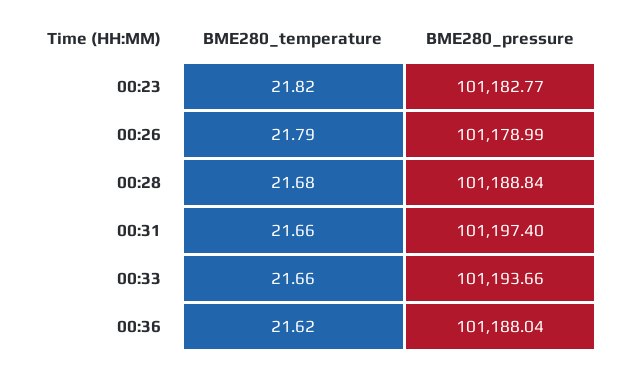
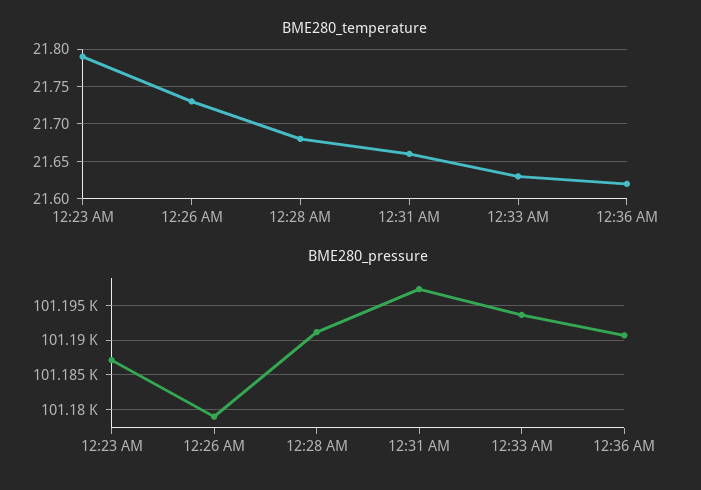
BME280_temperature, 00:23: 21.82 -> 21.79
BME280_pressure, 00:23: 101182.77 -> 101187
BME280_temperature, 00:26: 21.79 -> 21.73
BME280_pressure, 00:28: 101188.84 -> 101191
BME280_temperature, 00:33: 21.66 -> 21.63
BME280_pressure, 00:36: 101188.04 -> 101191

